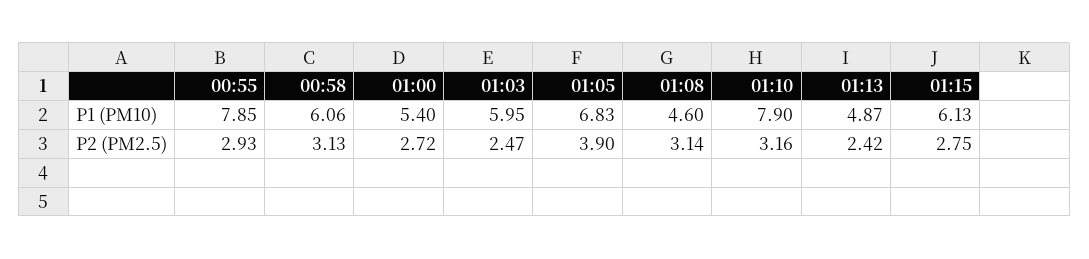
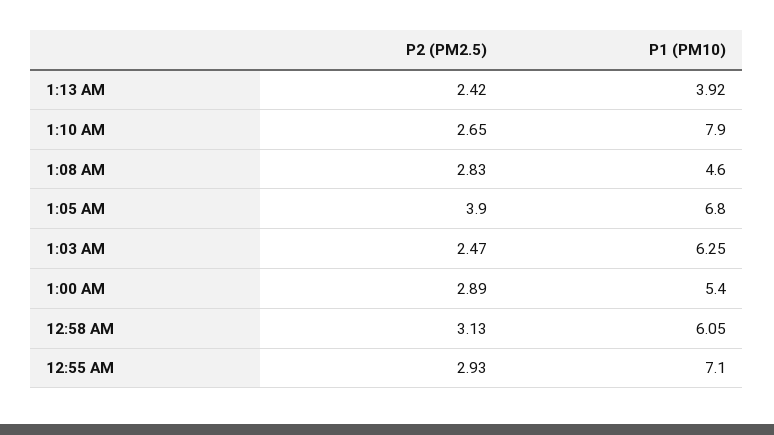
00:55, P1 (PM10): 7.85 -> 7.1
00:58, P1 (PM10): 6.06 -> 6.05
01:03, P1 (PM10): 5.95 -> 6.25
01:05, P1 (PM10): 6.83 -> 6.8
01:13, P1 (PM10): 4.87 -> 3.92
01:15, P1 (PM10): 6.13 -> none
01:00, P2 (PM2.5): 2.72 -> 2.89
01:08, P2 (PM2.5): 3.14 -> 2.83
01:10, P2 (PM2.5): 3.16 -> 2.65
01:15, P2 (PM2.5): 2.75 -> none

